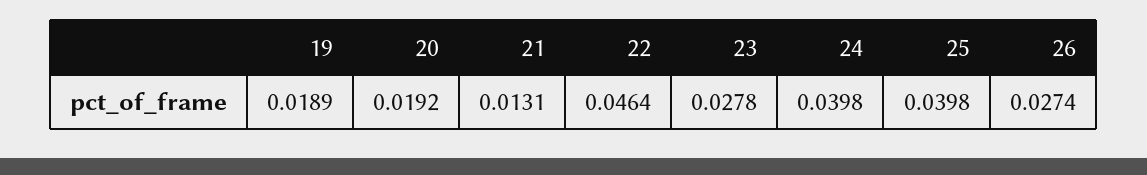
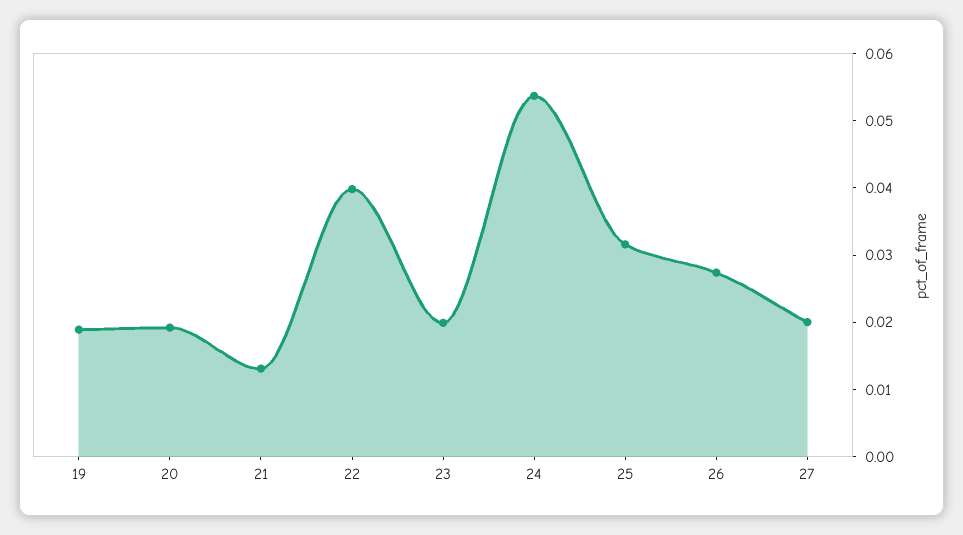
22: 0.0464 -> 0.04
23: 0.0278 -> 0.02
24: 0.0398 -> 0.054
25: 0.0398 -> 0.032
27: none -> 0.02

